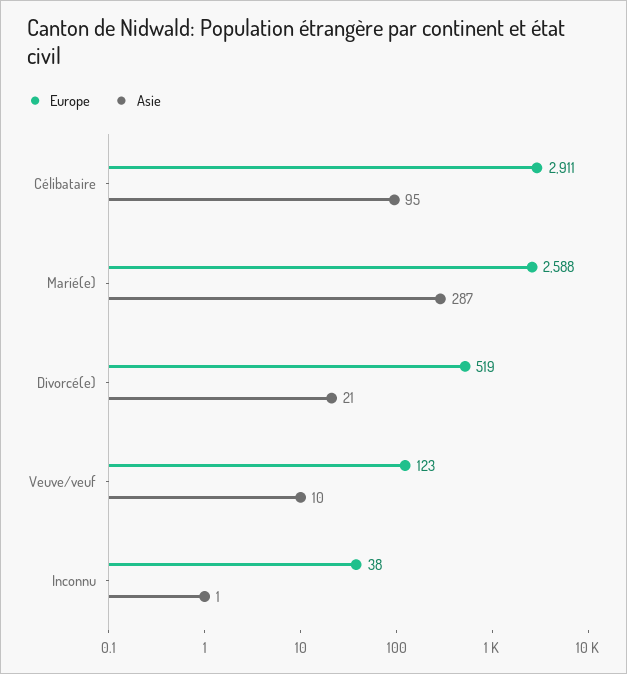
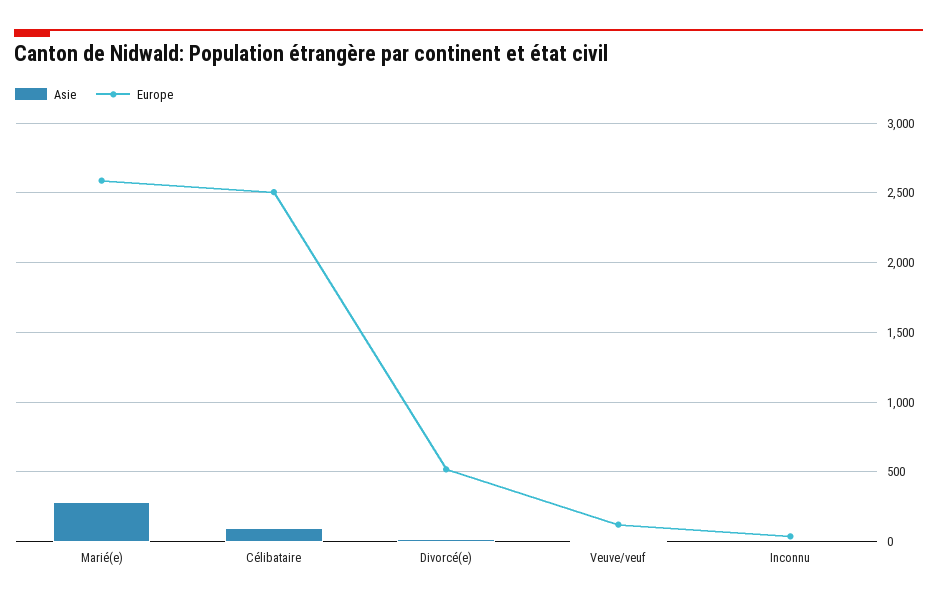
Europe, Célibataire: 2911 -> 2500

